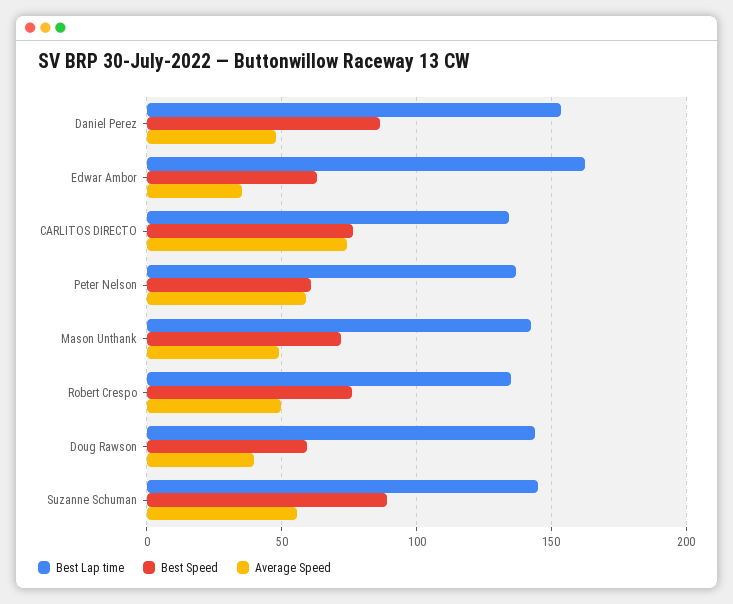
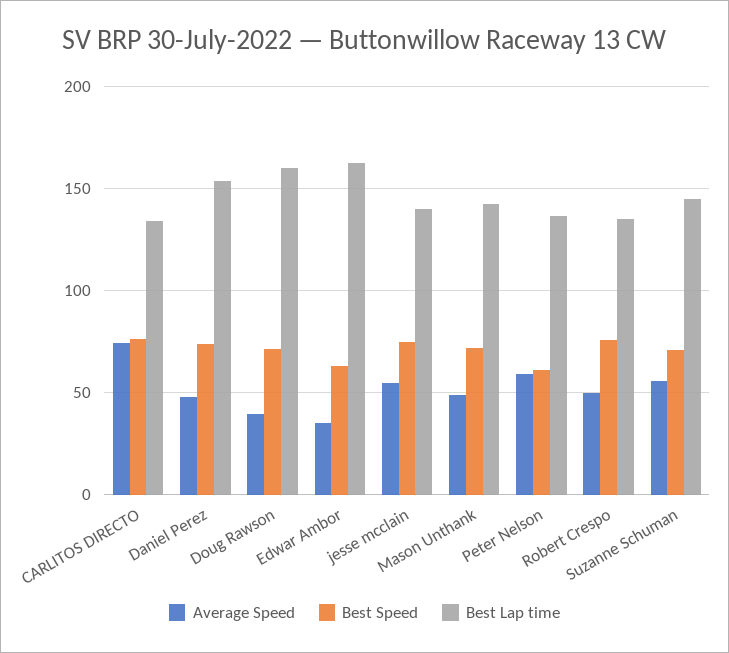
Best Speed, Daniel Perez: 85 -> 75
Best Lap time, Doug Rawson: 145 -> 160
Best Speed, Doug Rawson: 60 -> 70
Best Speed, Suzanne Schuman: 90 -> 70
Average Speed, jesse mcclain: none -> 55
Best Speed, jesse mcclain: none -> 75
Best Lap time, jesse mcclain: none -> 140

